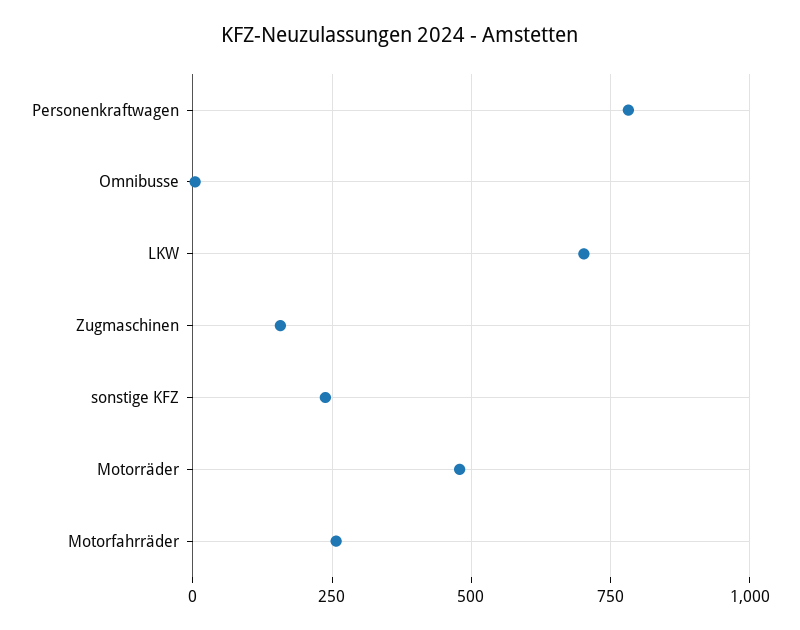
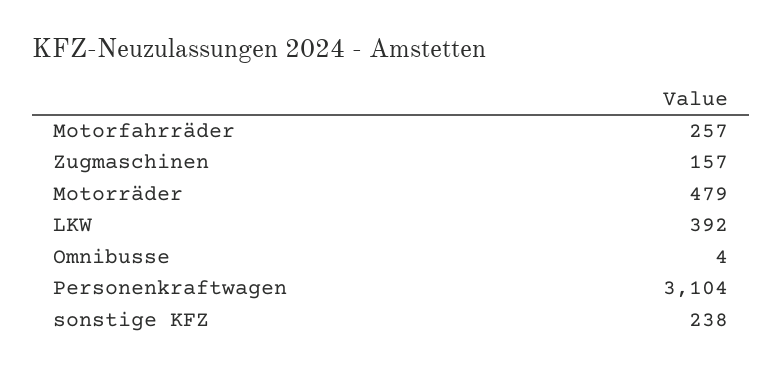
Personenkraftwagen: 775 -> 3104
LKW: 700 -> 392

